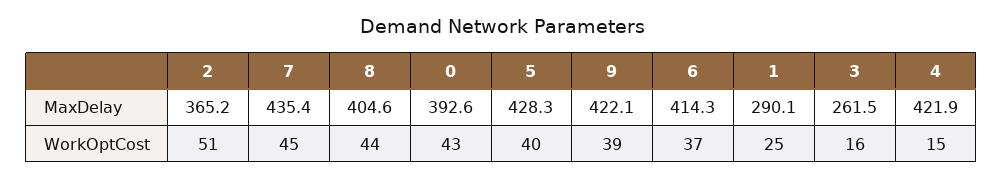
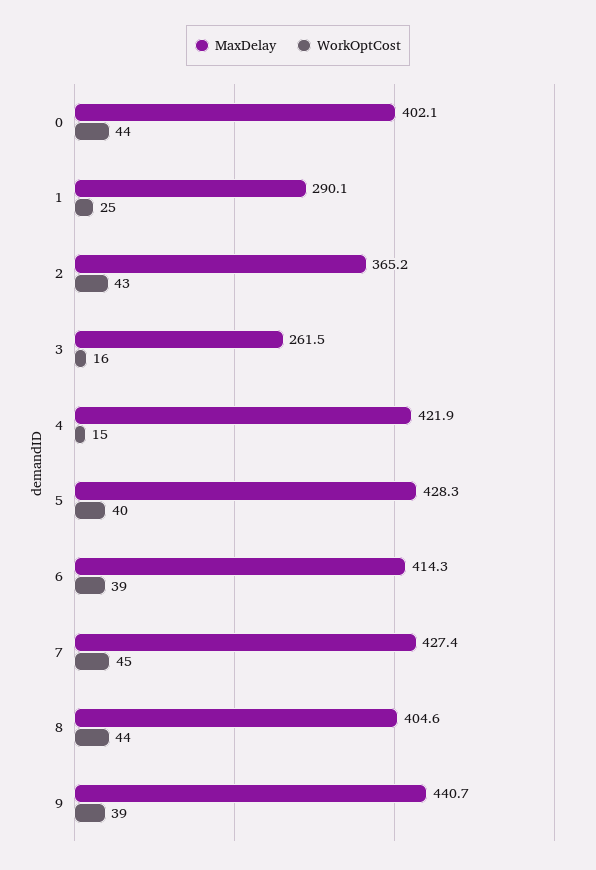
MaxDelay, 7: 435.4 -> 427.4
MaxDelay, 0: 392.6 -> 402.1
MaxDelay, 9: 422.1 -> 440.7
WorkOptCost, 2: 51 -> 43
WorkOptCost, 0: 43 -> 44
WorkOptCost, 6: 37 -> 39

